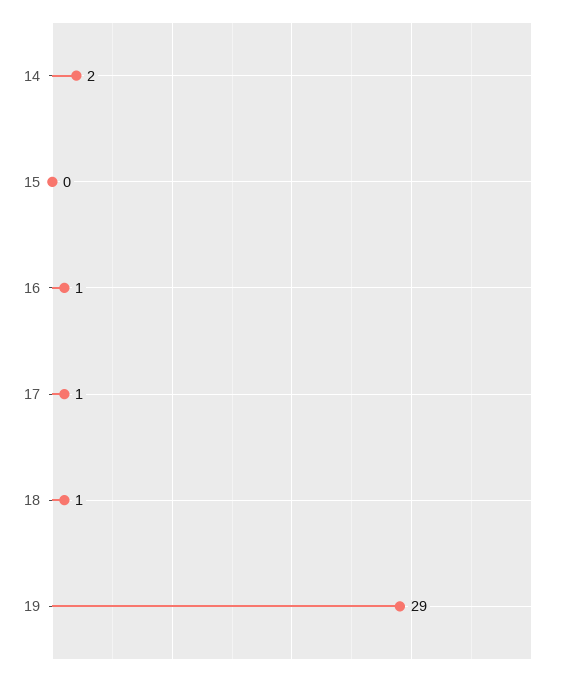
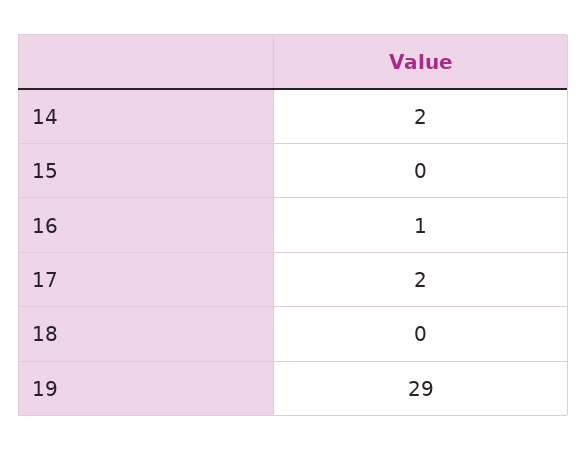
17: 1 -> 2
18: 1 -> 0

